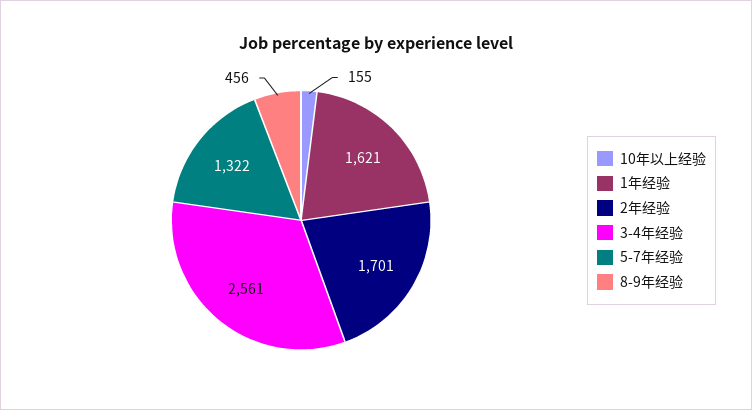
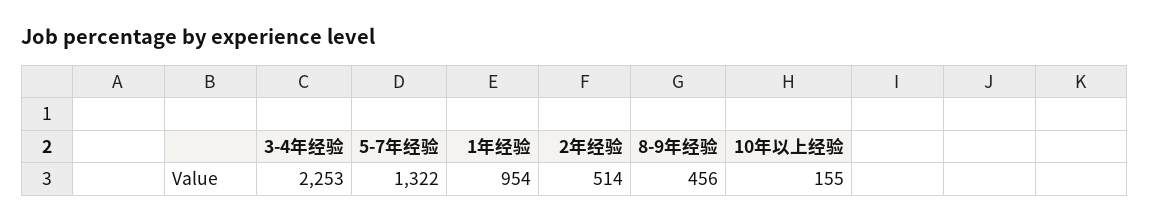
1年经验: 1621 -> 954
2年经验: 1701 -> 514
3-4年经验: 2561 -> 2253

